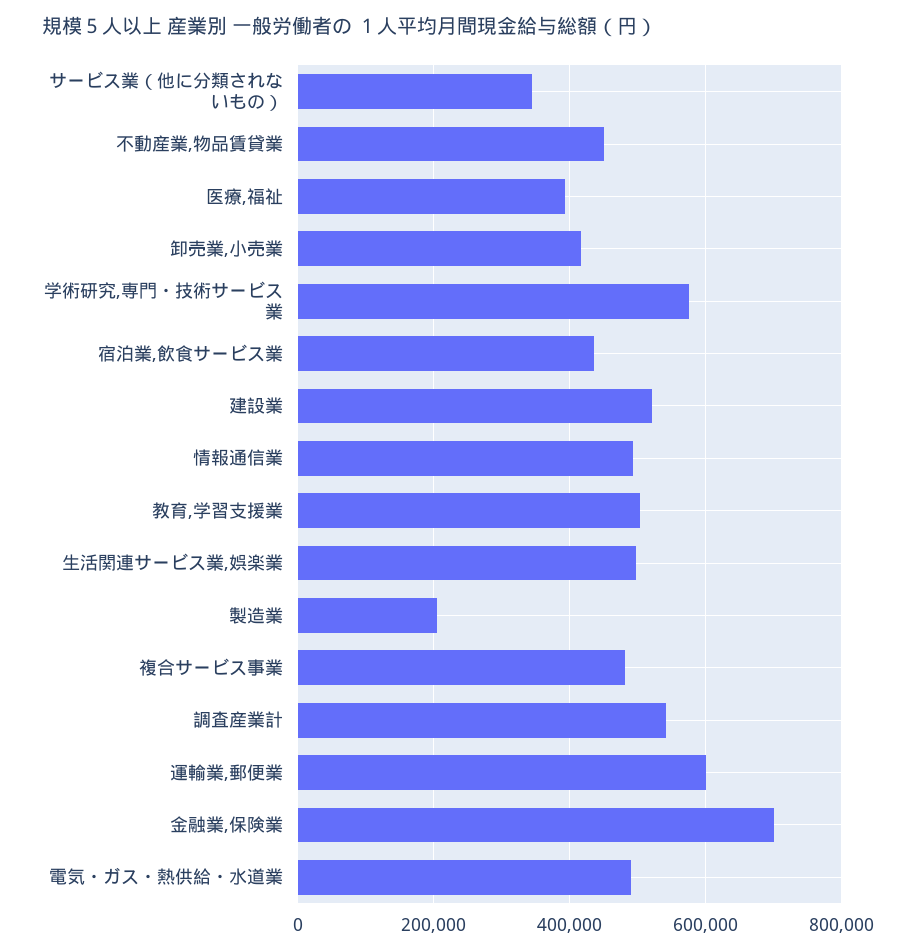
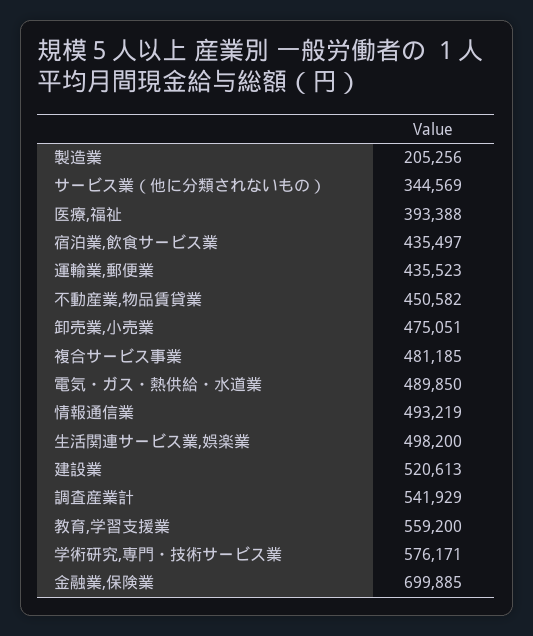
卸売業,小売業: 420000 -> 475051
教育,学習支援業: 500000 -> 559200
運輸業,郵便業: 600000 -> 435523

